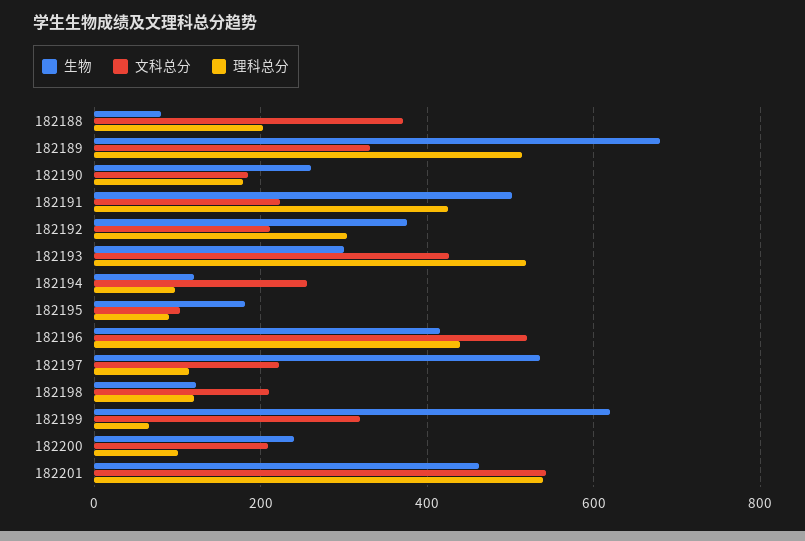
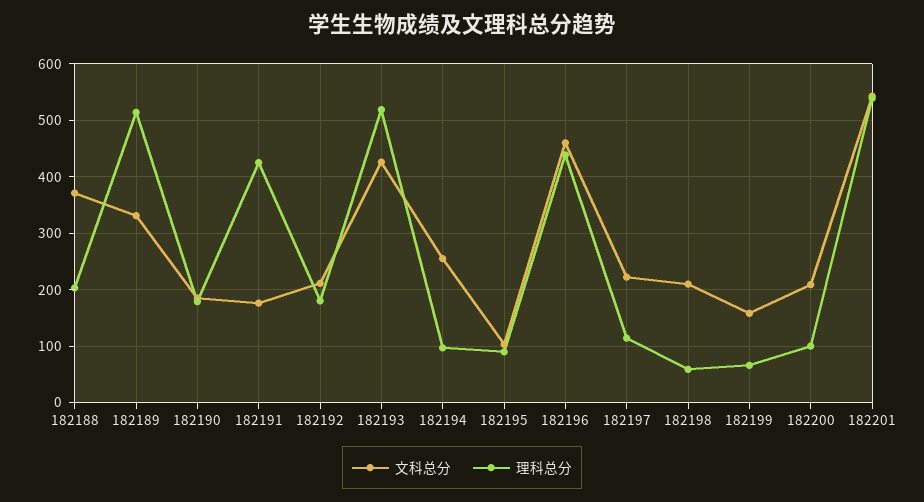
生物, 182188: 80 -> none
生物, 182189: 680 -> none
生物, 182190: 260 -> none
生物, 182191: 500 -> none
文科总分, 182191: 220 -> 180
生物, 182192: 380 -> none
理科总分, 182192: 300 -> 180
生物, 182193: 300 -> none
生物, 182194: 120 -> none
生物, 182195: 180 -> none
生物, 182196: 420 -> none
文科总分, 182196: 520 -> 460
生物, 182197: 540 -> none
生物, 182198: 120 -> none
理科总分, 182198: 120 -> 60
生物, 182199: 620 -> none
文科总分, 182199: 320 -> 160
生物, 182200: 240 -> none
生物, 182201: 460 -> none

